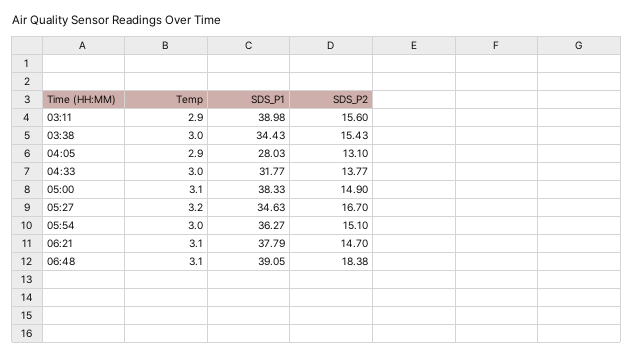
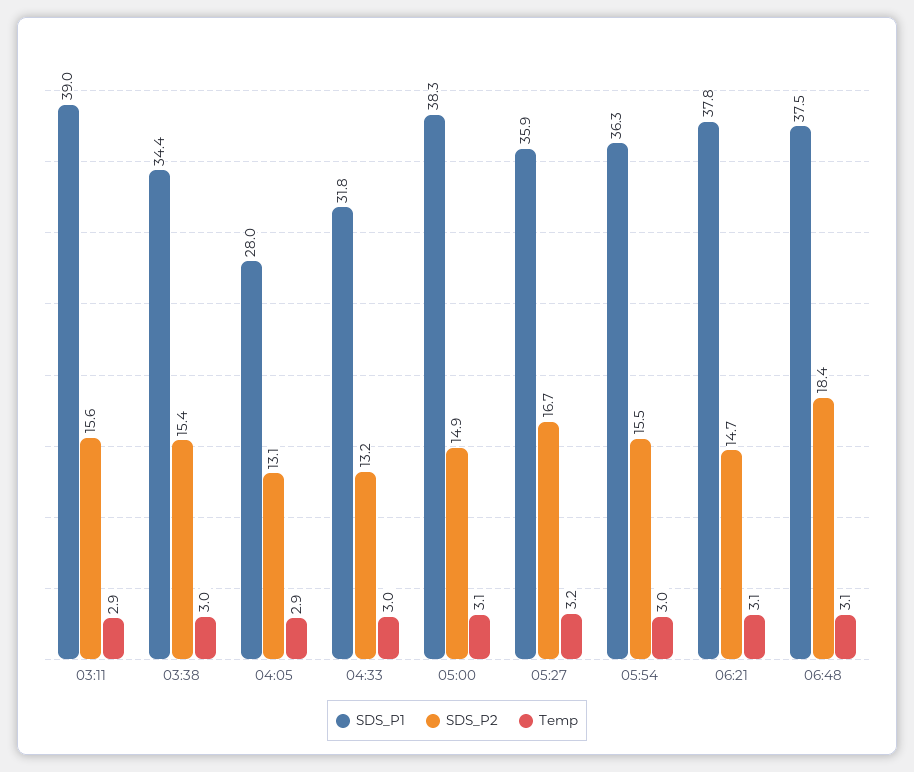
SDS_P2, 04:33: 13.77 -> 13.2
SDS_P1, 05:27: 34.63 -> 35.9
SDS_P2, 05:54: 15.1 -> 15.5
SDS_P1, 06:48: 39.05 -> 37.5

